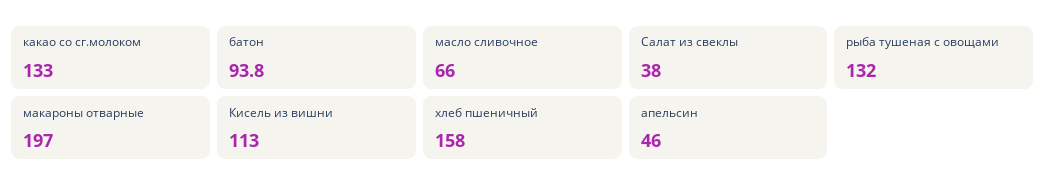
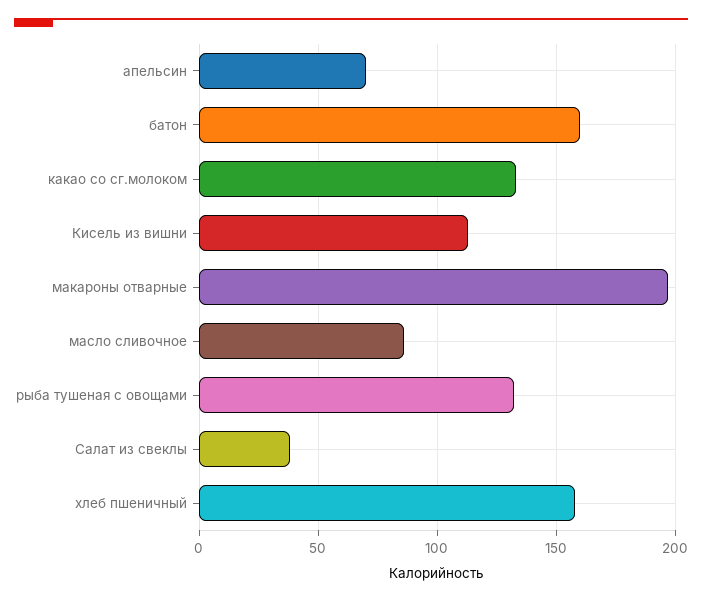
батон: 93.8 -> 160
масло сливочное: 66 -> 85
апельсин: 46 -> 70

